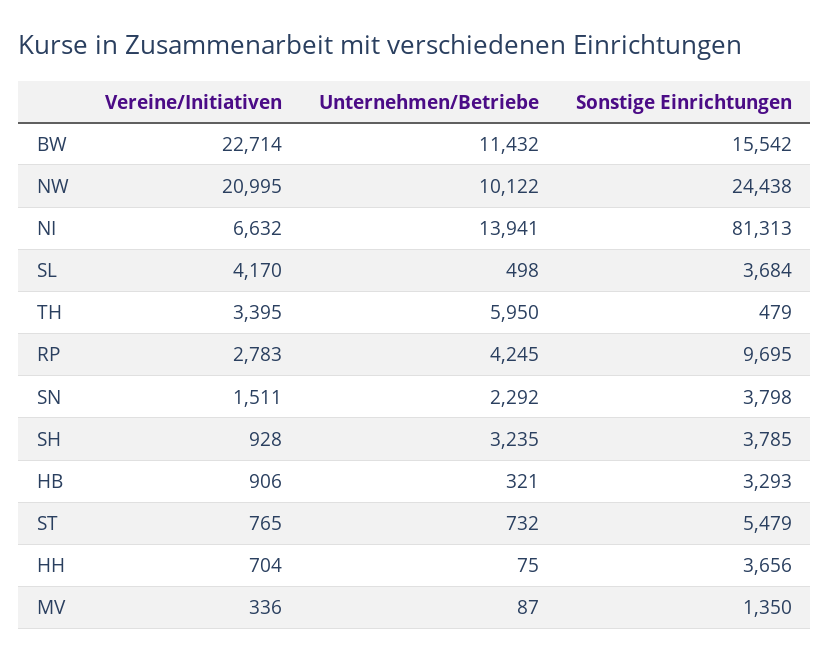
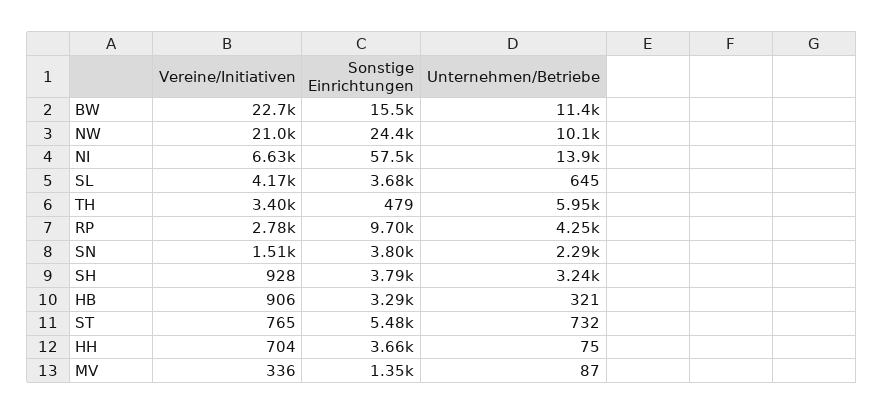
Sonstige Einrichtungen, NI: 81313 -> 57500
Unternehmen/Betriebe, SL: 498 -> 645

